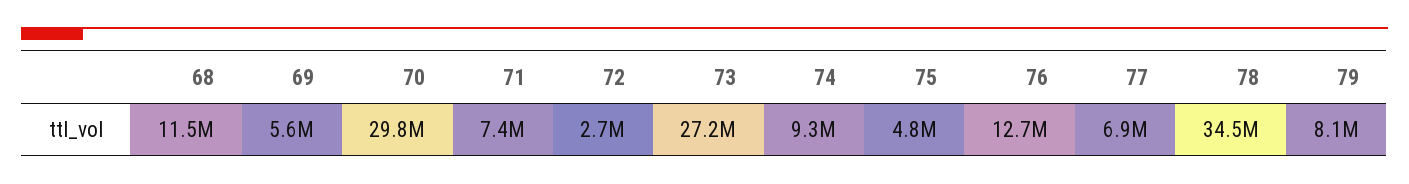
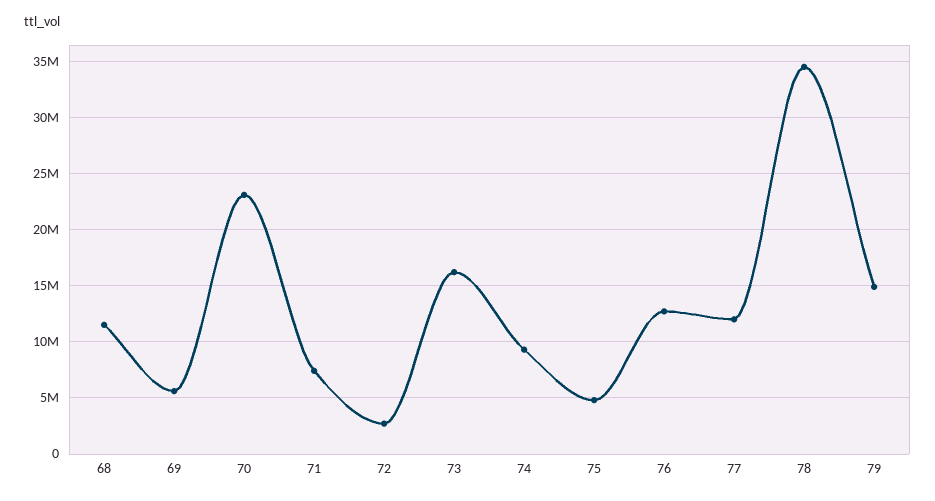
70: 29800000 -> 23000000
73: 27200000 -> 16000000
77: 6900000 -> 12000000
79: 8100000 -> 15000000

